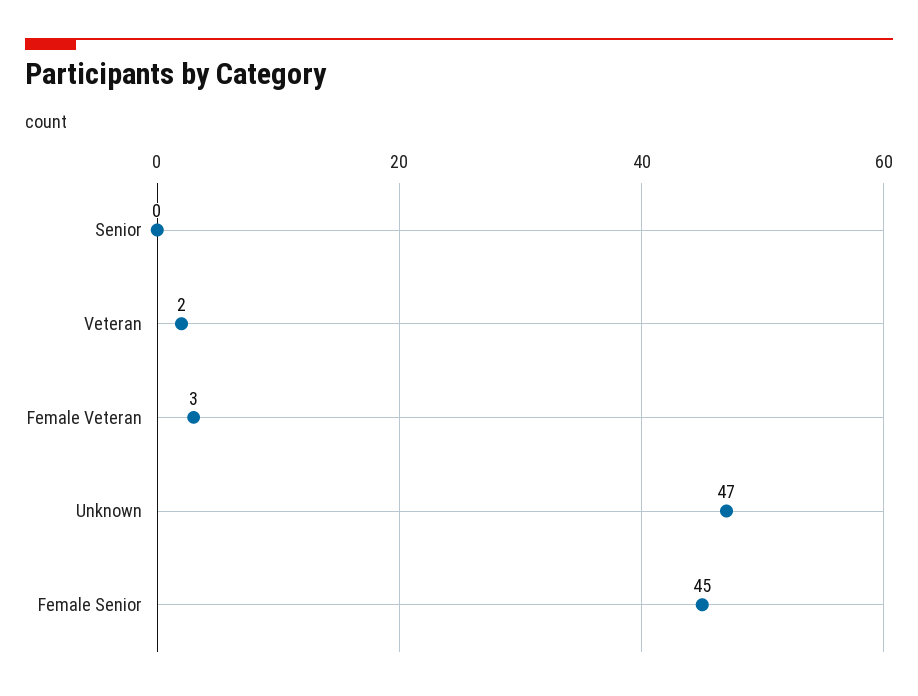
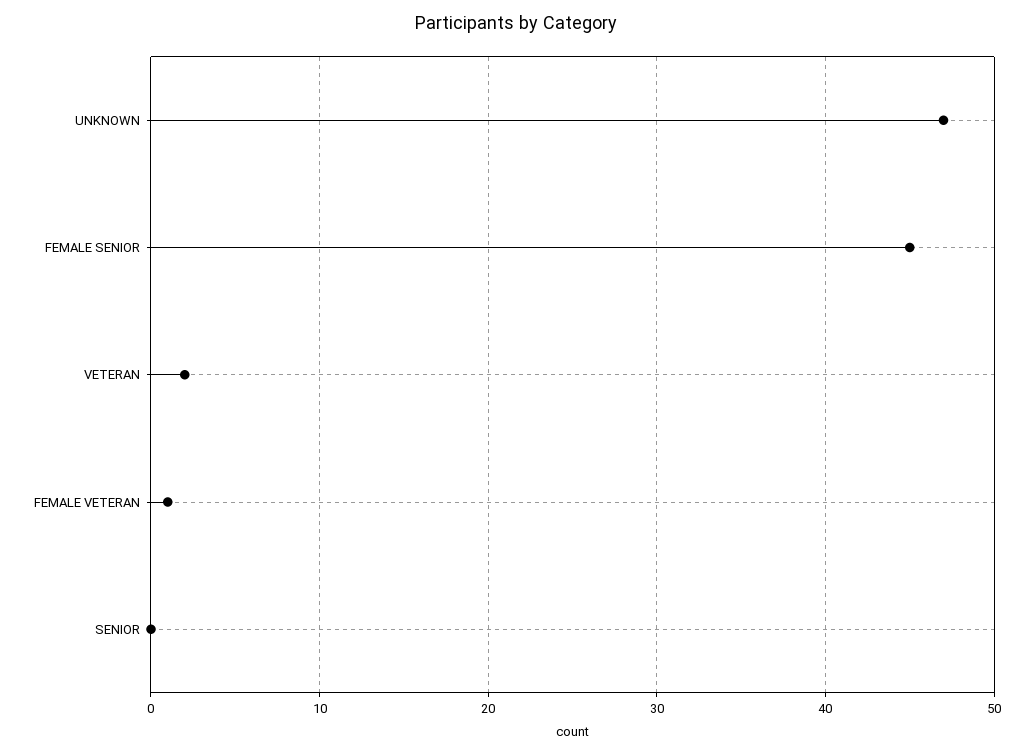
Female Veteran: 3 -> 1

